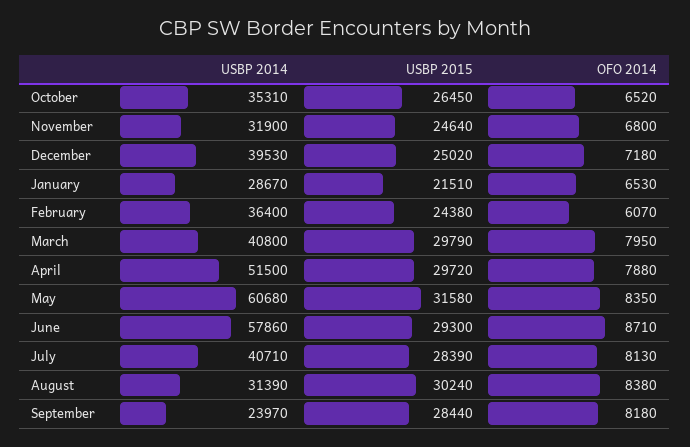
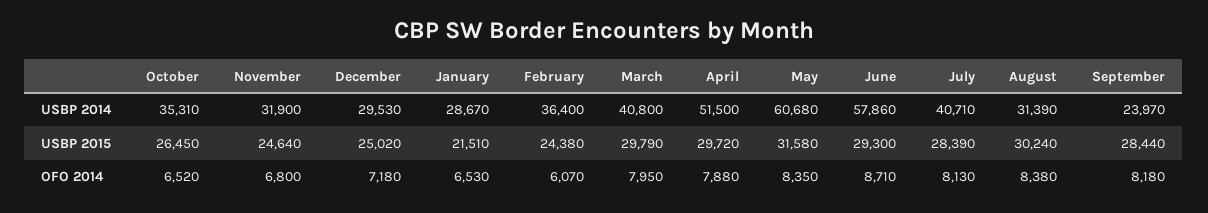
USBP 2014, December: 39530 -> 29530

